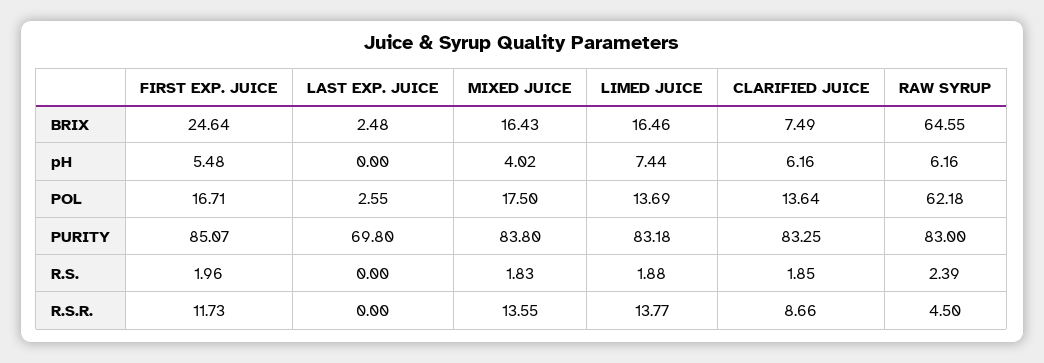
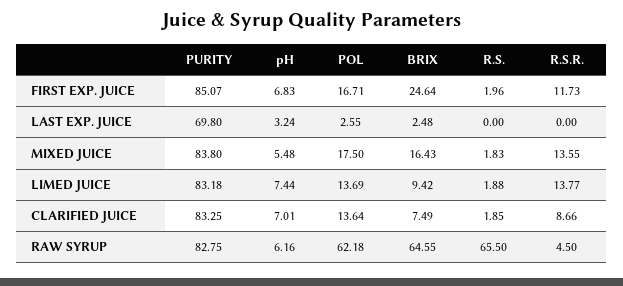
LIMED JUICE, BRIX: 16.46 -> 9.42
FIRST EXP. JUICE, pH: 5.48 -> 6.83
LAST EXP. JUICE, pH: 0 -> 3.24
MIXED JUICE, pH: 4.02 -> 5.48
CLARIFIED JUICE, pH: 6.16 -> 7.01
RAW SYRUP, PURITY: 83 -> 82.75
RAW SYRUP, R.S.: 2.39 -> 65.5

